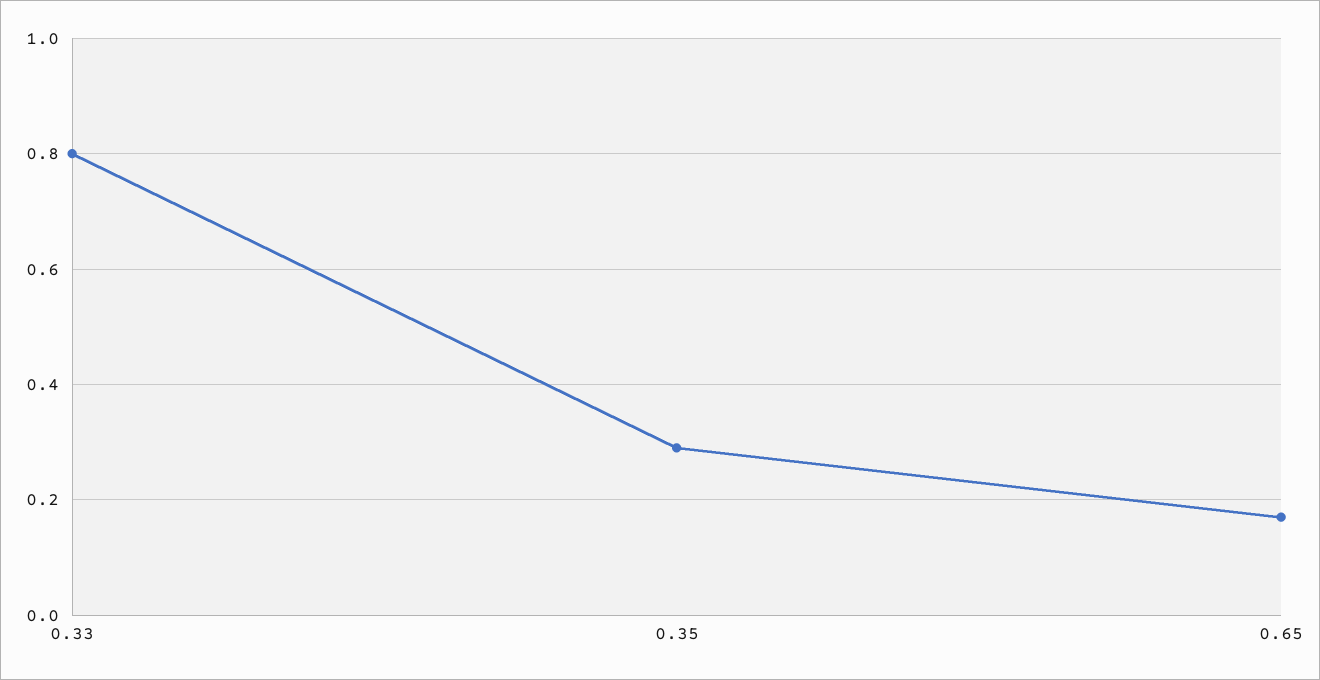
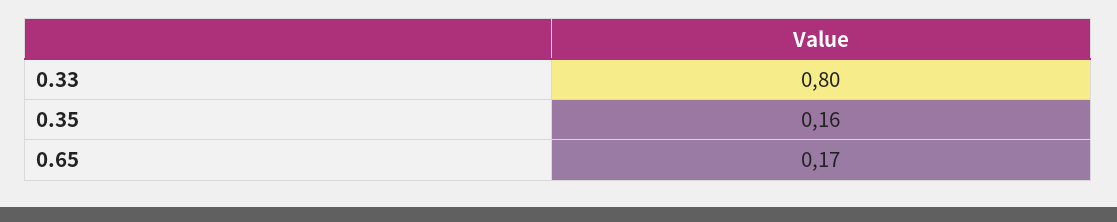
0.35: 0.3 -> 0.16

